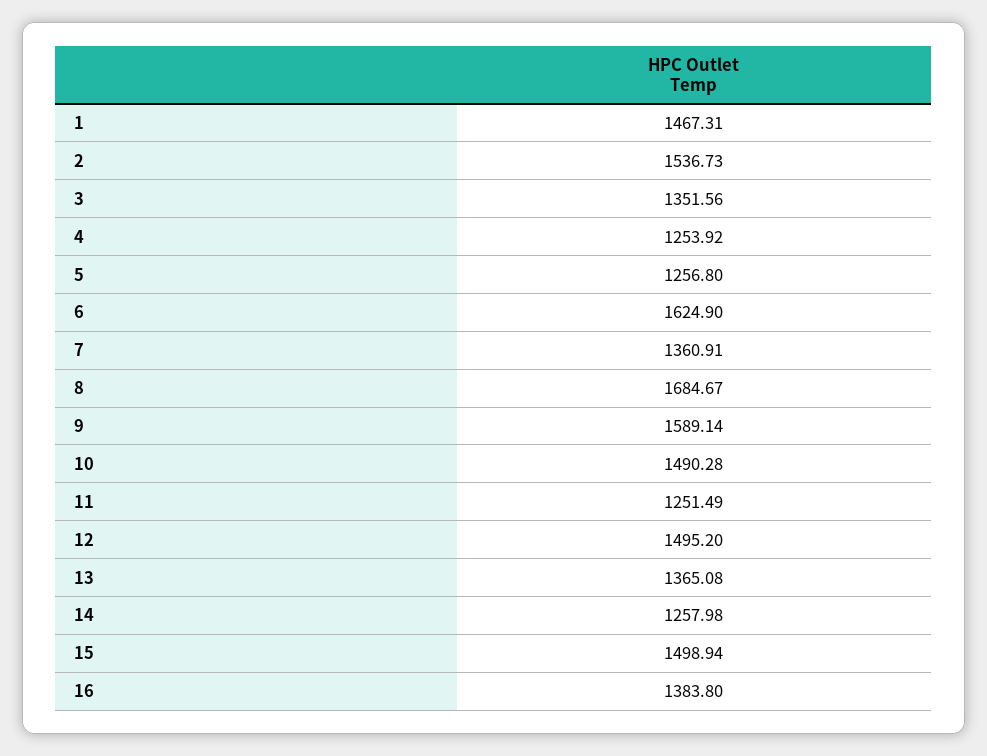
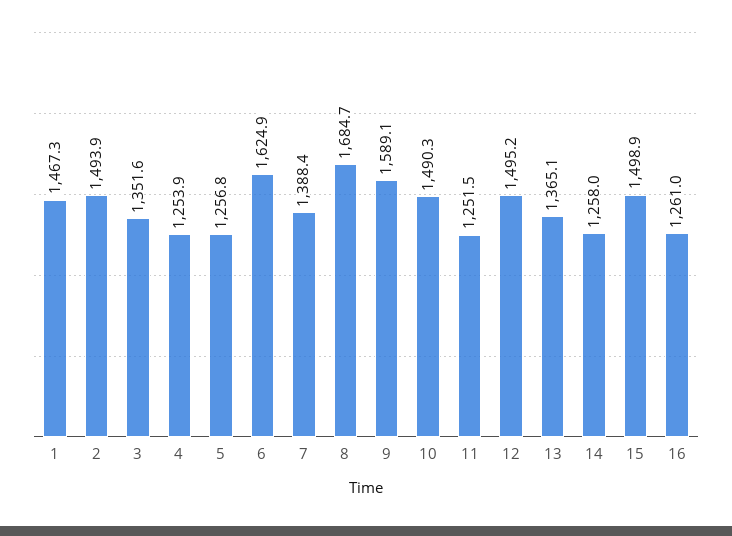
2: 1536.73 -> 1493.9
7: 1360.91 -> 1388.4
16: 1383.8 -> 1261

